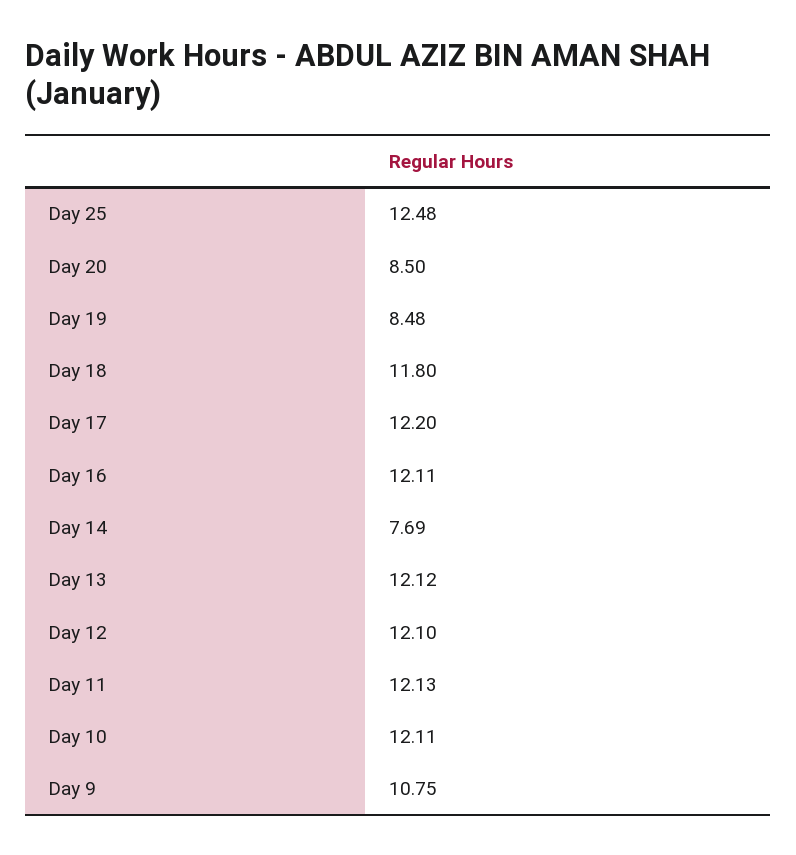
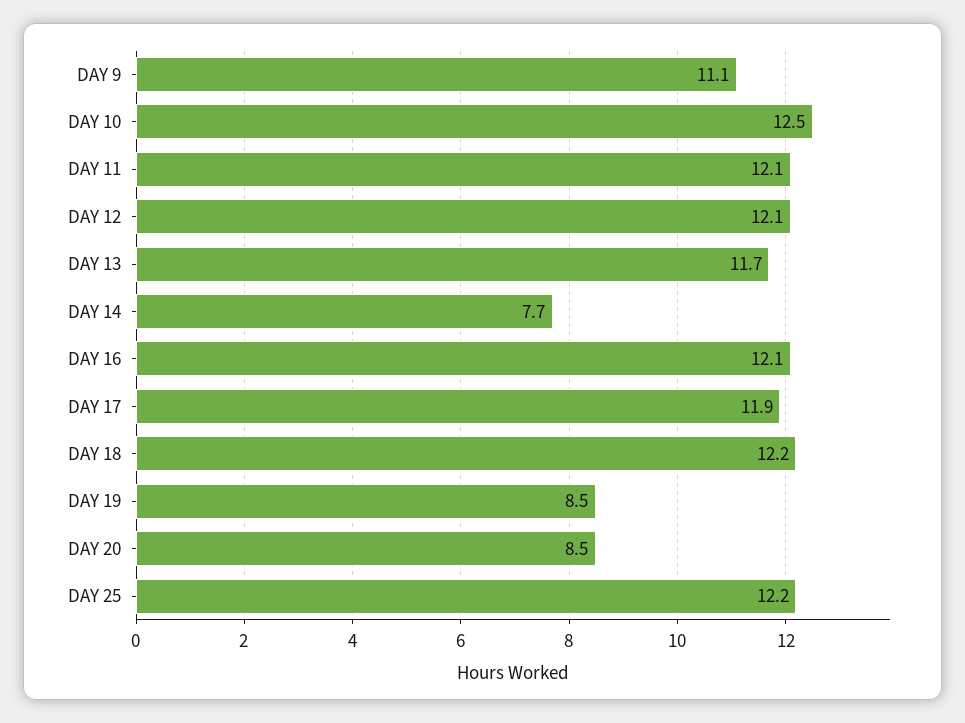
Day 25: 12.48 -> 12.2
Day 18: 11.8 -> 12.2
Day 17: 12.2 -> 11.9
Day 13: 12.12 -> 11.7
Day 10: 12.11 -> 12.5
Day 9: 10.75 -> 11.1

